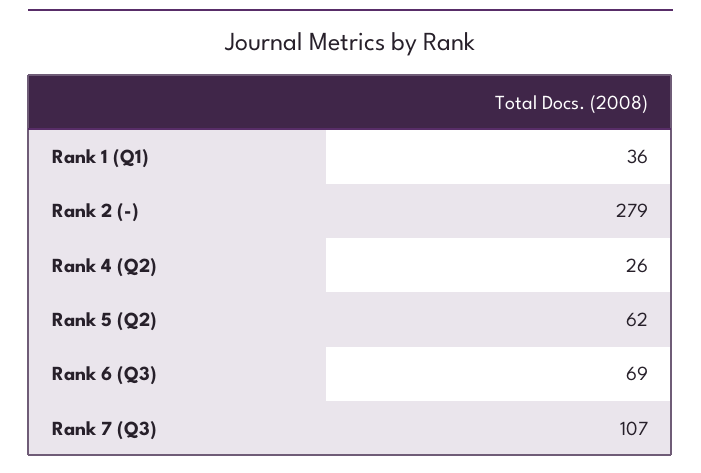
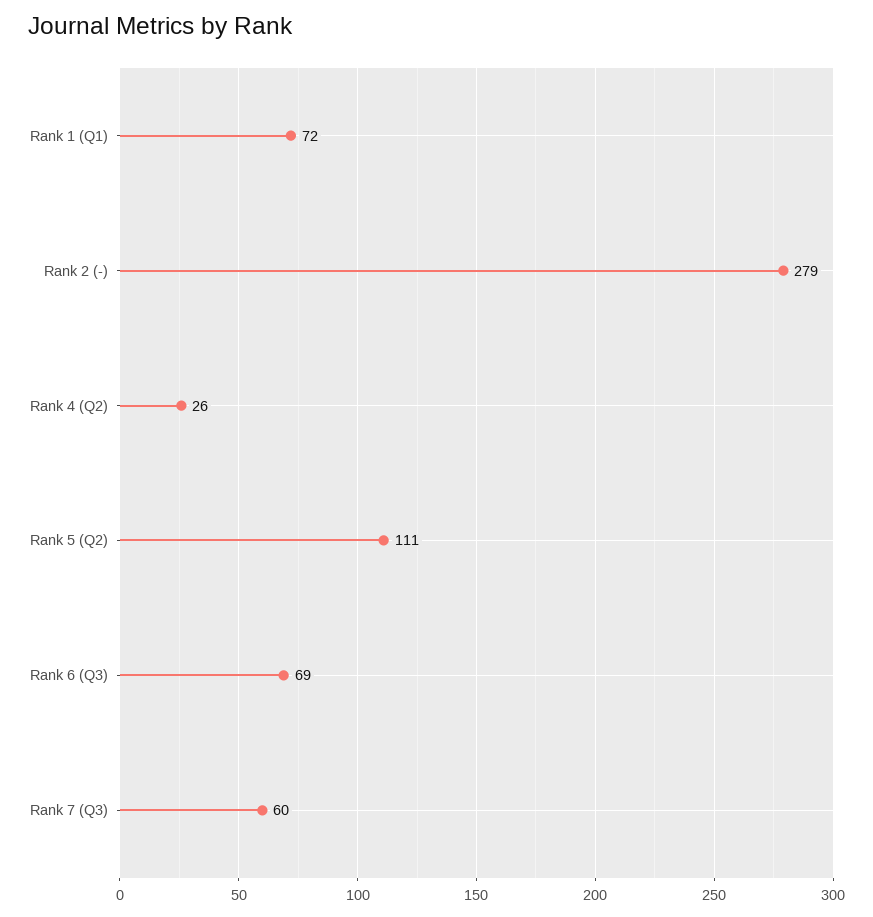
Rank 1 (Q1): 36 -> 72
Rank 5 (Q2): 62 -> 111
Rank 7 (Q3): 107 -> 60

